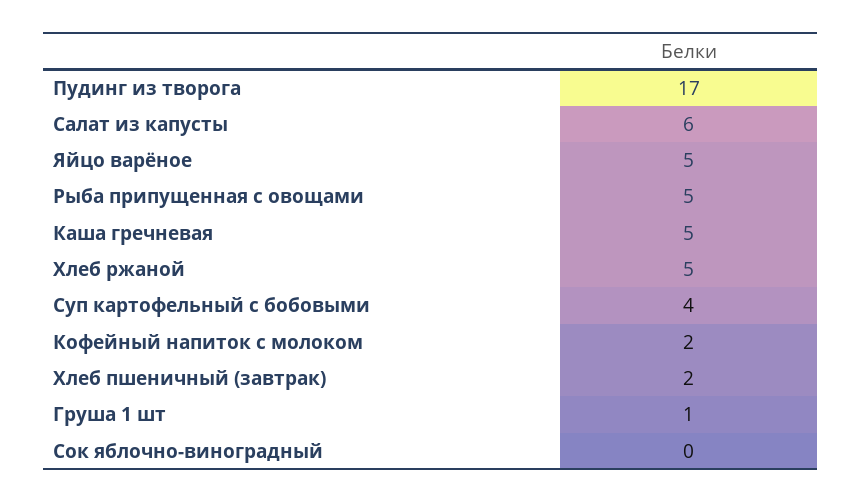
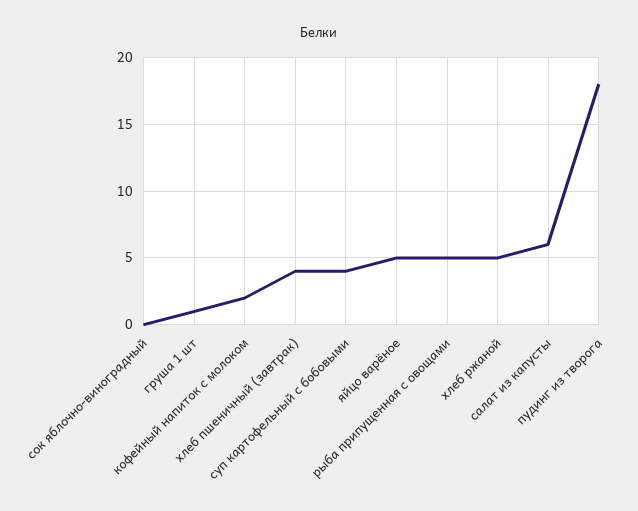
Пудинг из творога: 17 -> 18
Каша гречневая: 5 -> none
Хлеб пшеничный (завтрак): 2 -> 4

